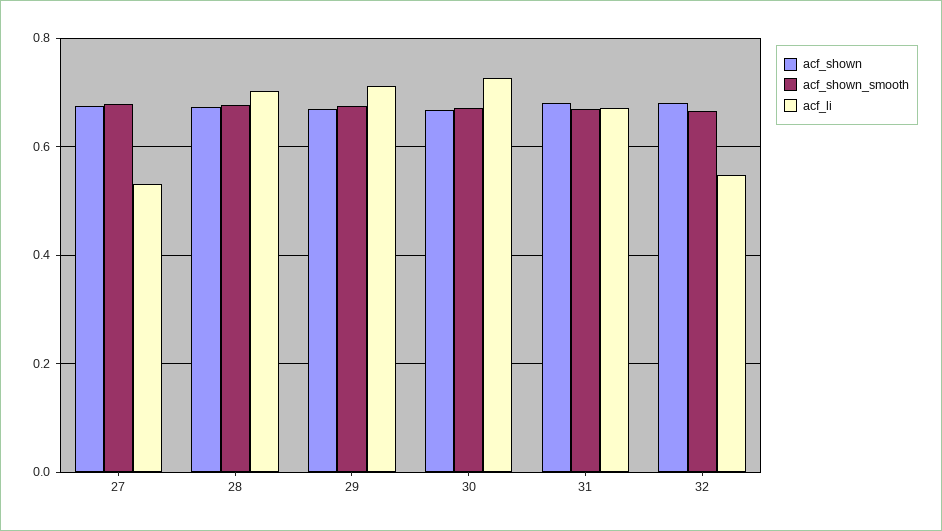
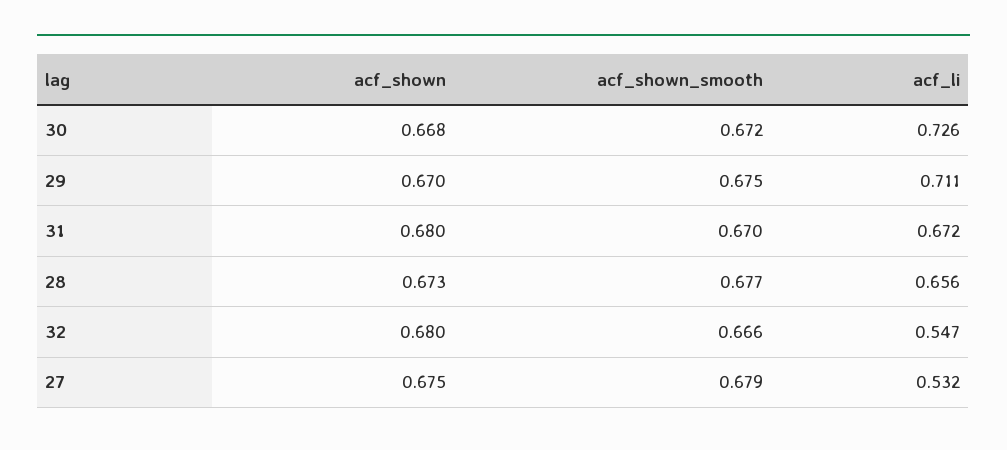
acf_li, 28: 0.7 -> 0.656

